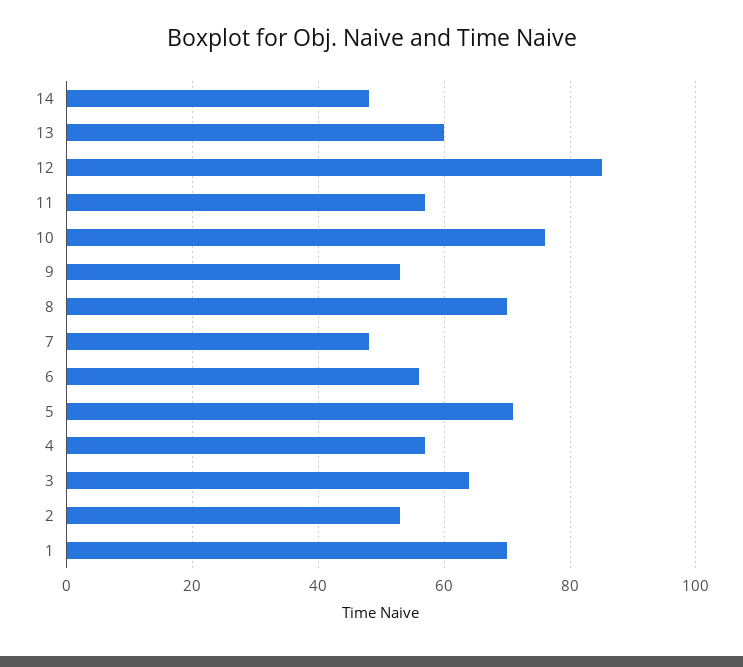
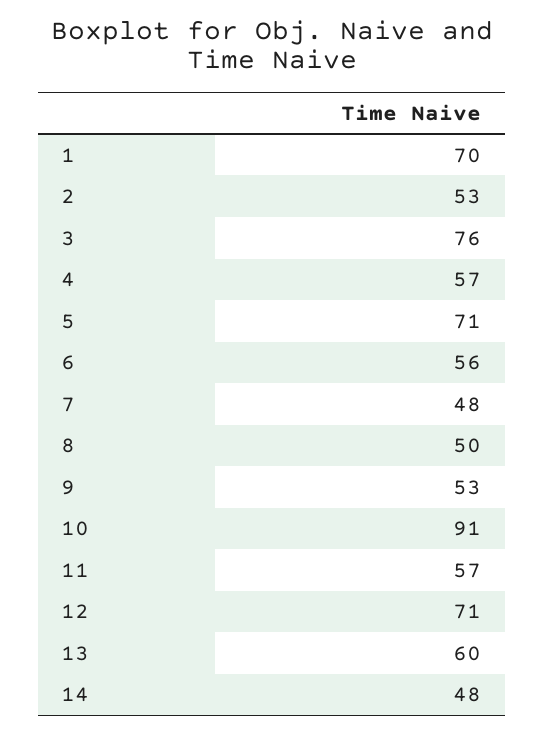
12: 85 -> 71
10: 75 -> 91
8: 70 -> 50
3: 65 -> 76

